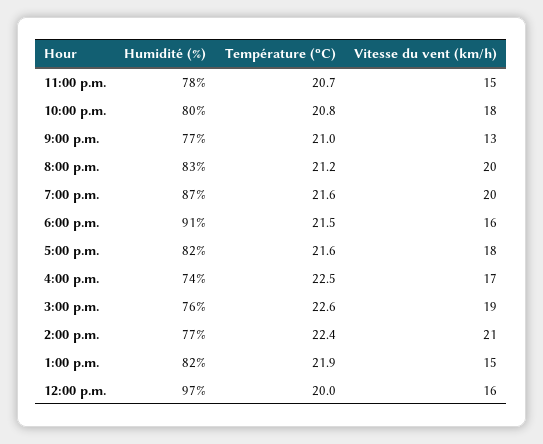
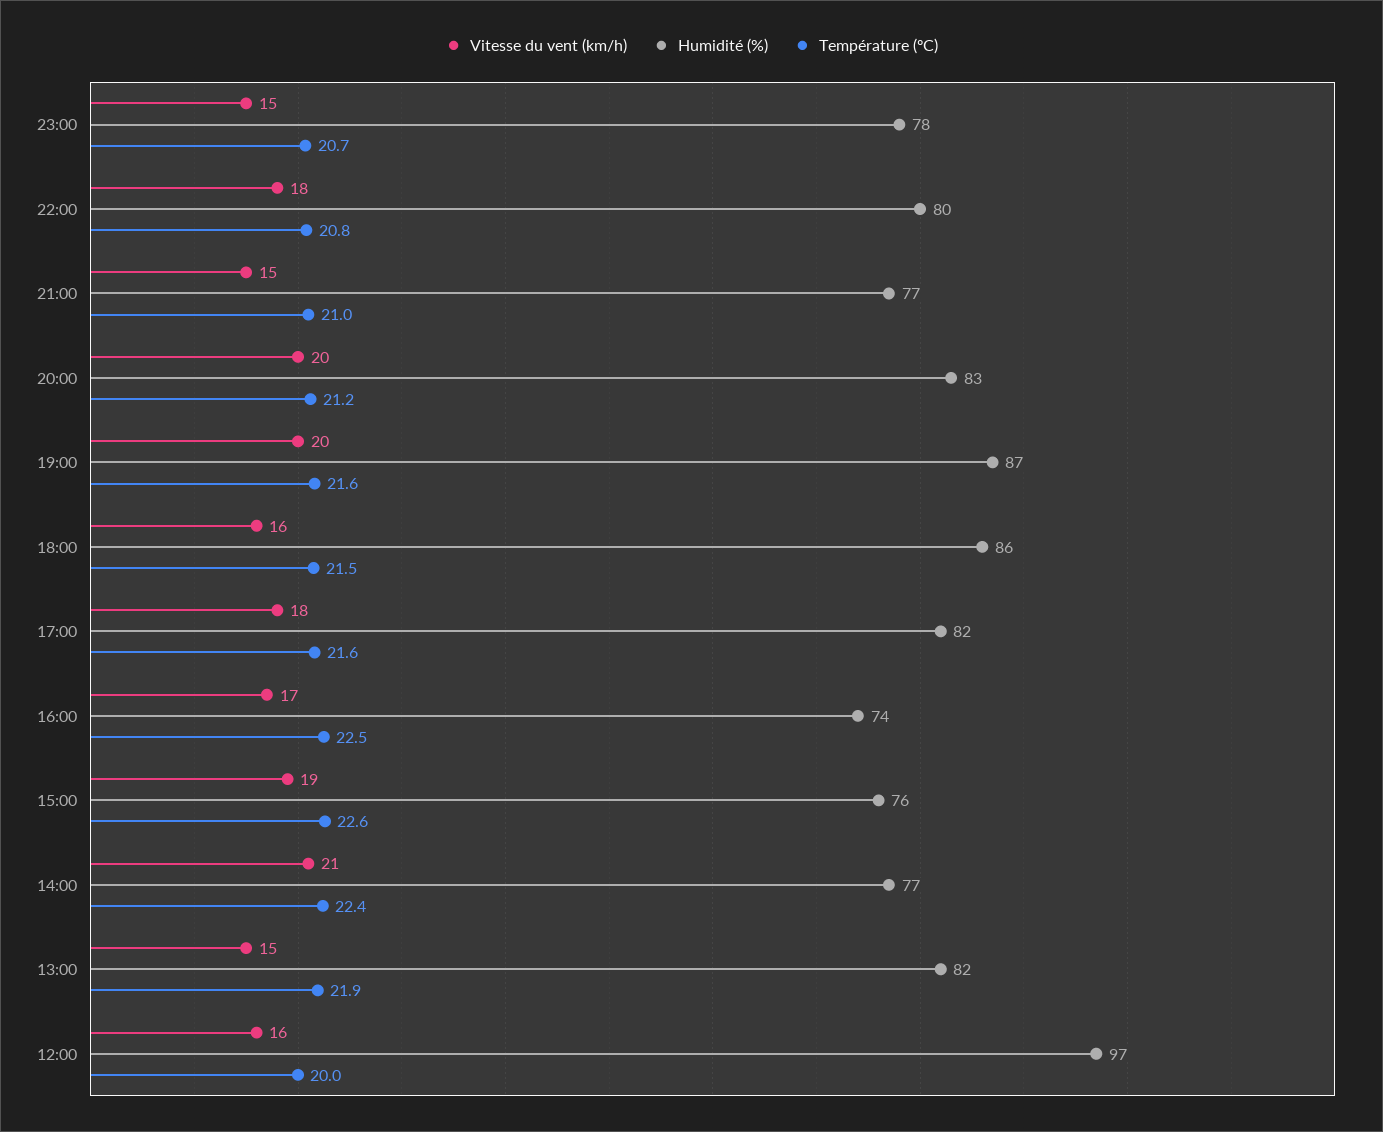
Vitesse du vent (km/h), 9:00 p.m.: 13 -> 15
Humidité (%), 6:00 p.m.: 91 -> 86

